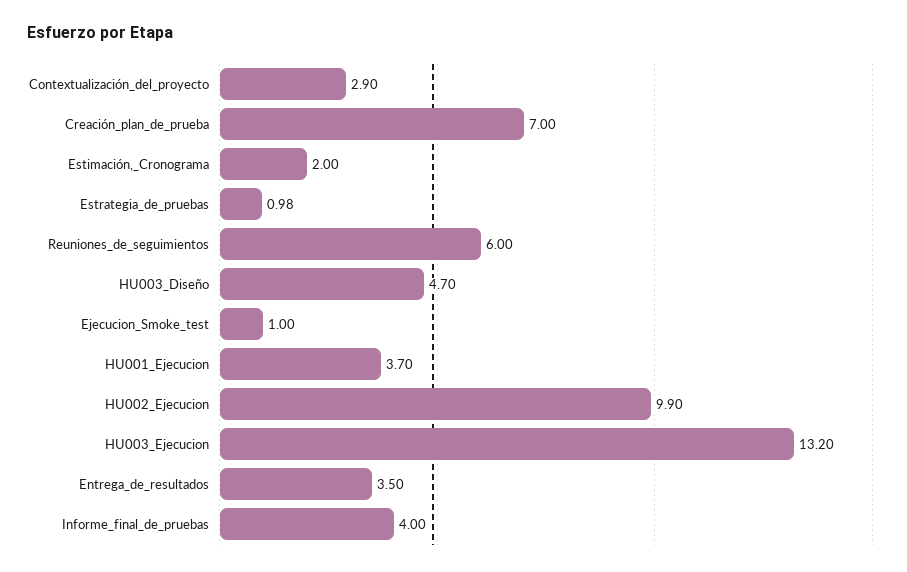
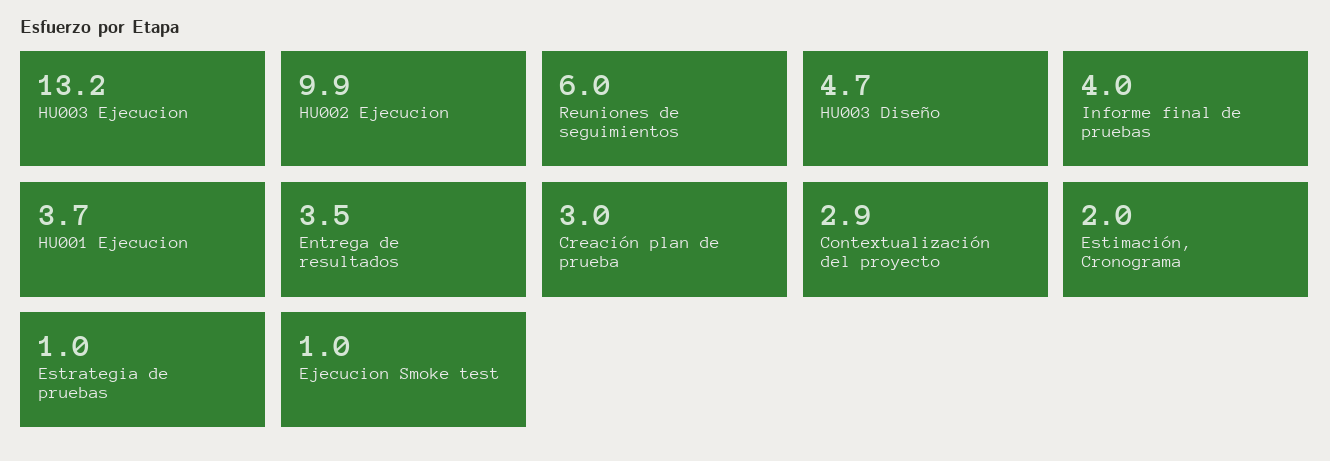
Creación_plan_de_prueba: 7 -> 3
Estrategia_de_pruebas: 0.98 -> 1

